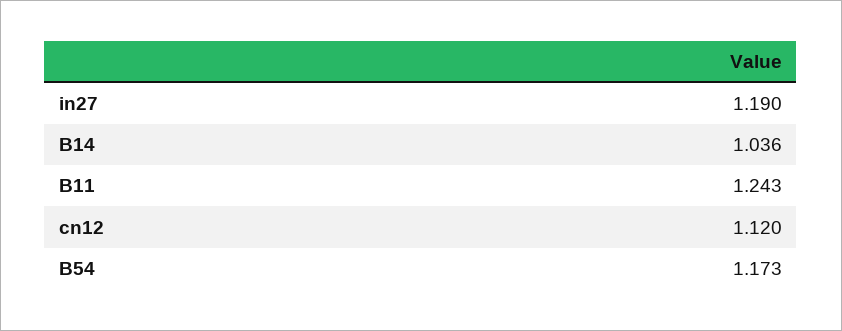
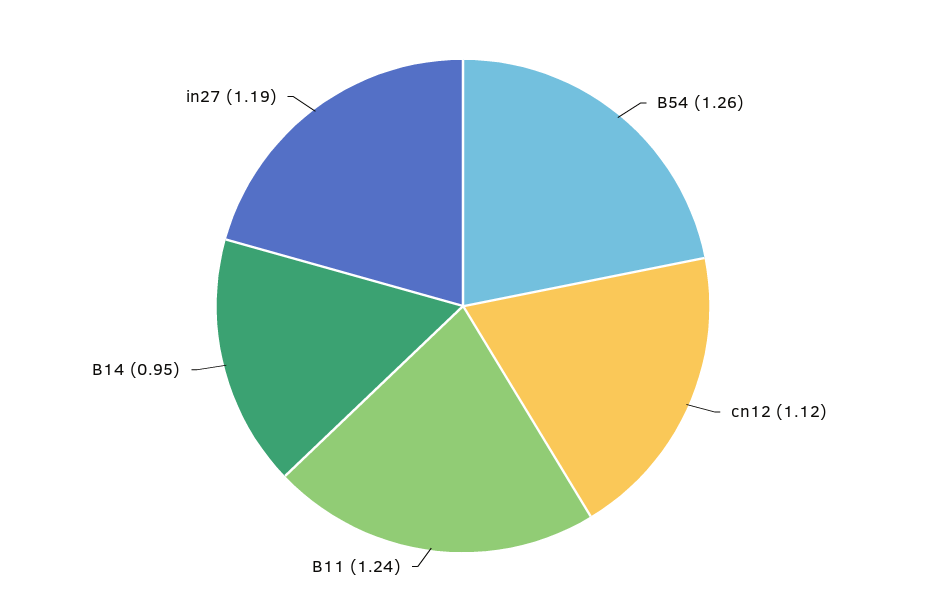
B14: 1.036 -> 0.95
B54: 1.173 -> 1.26

